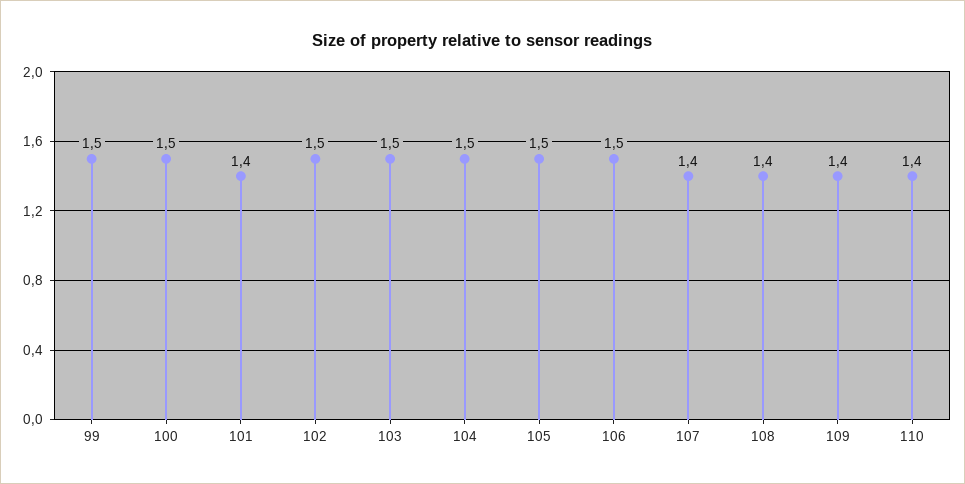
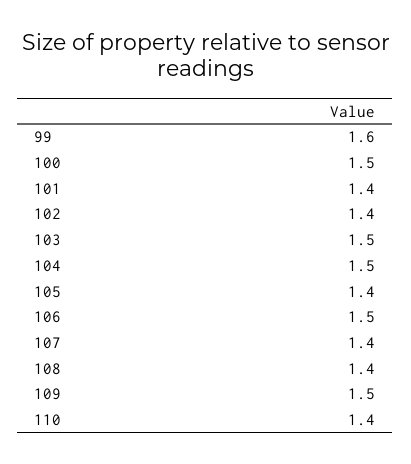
99: 1.5 -> 1.6
102: 1.5 -> 1.4
105: 1.5 -> 1.4
109: 1.4 -> 1.5

